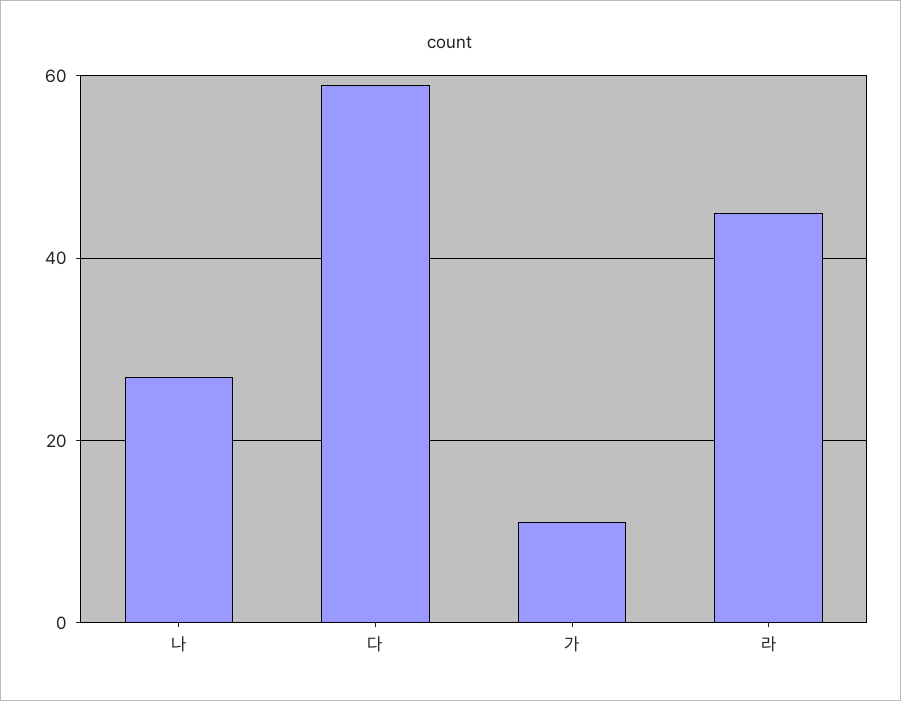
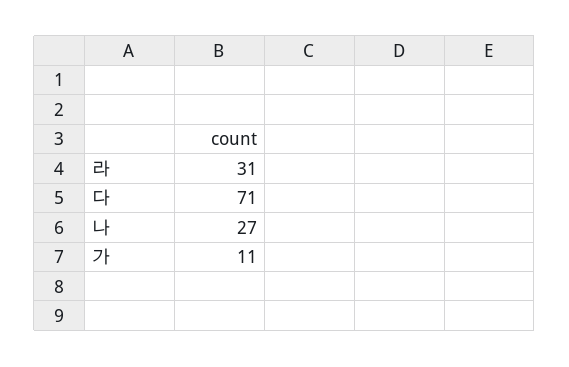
다: 60 -> 71
라: 45 -> 31

